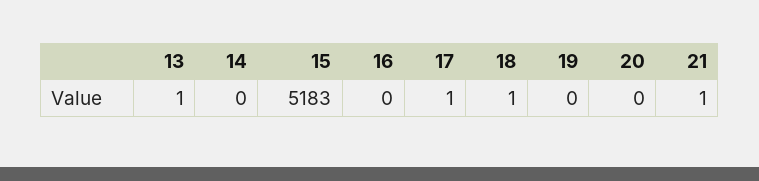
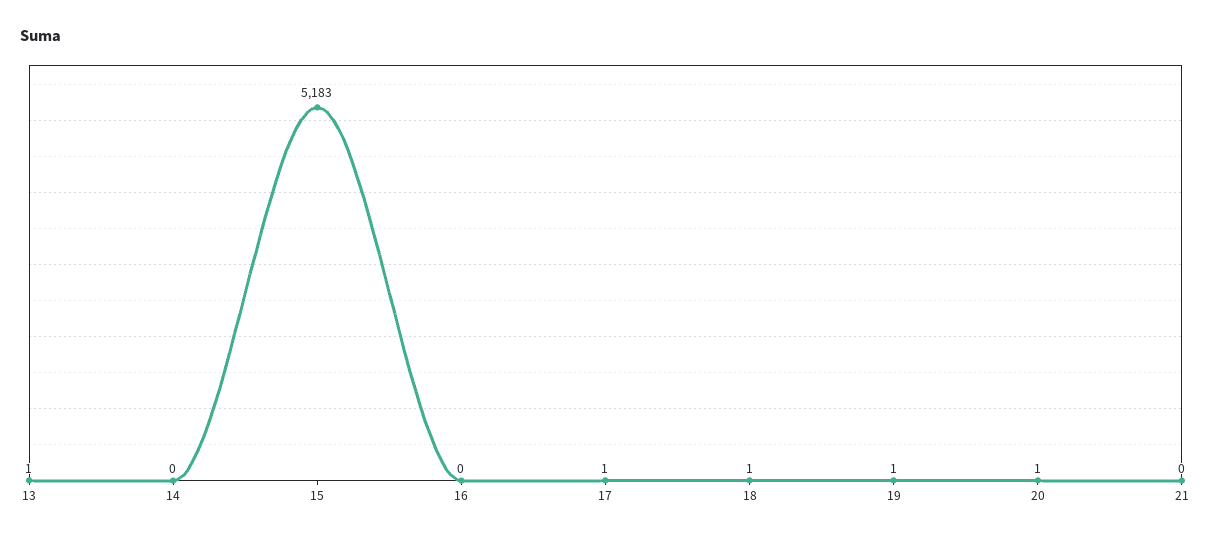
19: 0 -> 1
20: 0 -> 1
21: 1 -> 0

